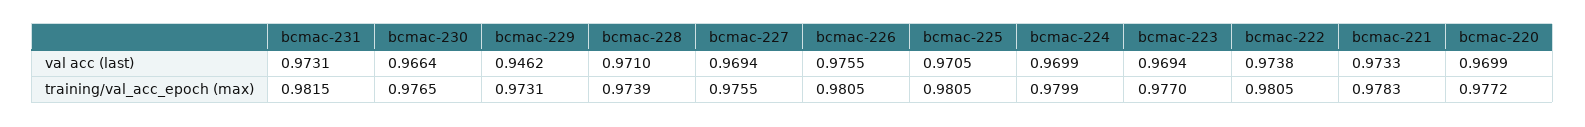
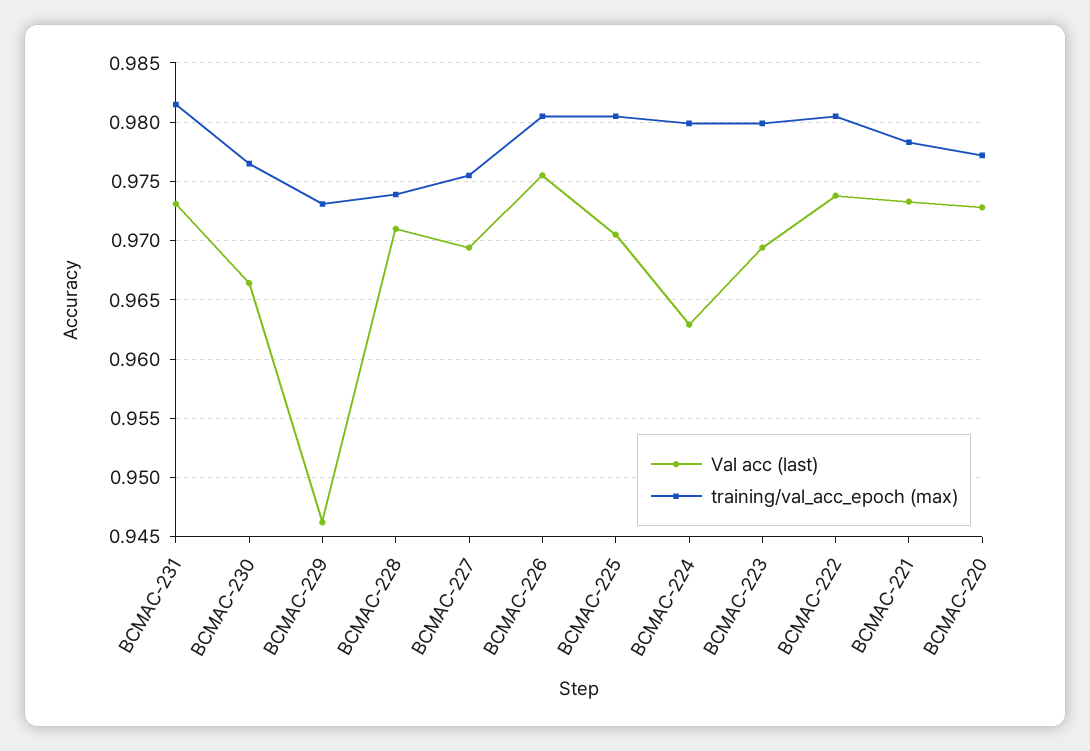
val acc (last), bcmac-224: 0.9699 -> 0.963
val acc (last), bcmac-220: 0.9699 -> 0.973
training/val_acc_epoch (max), bcmac-223: 0.977 -> 0.98

